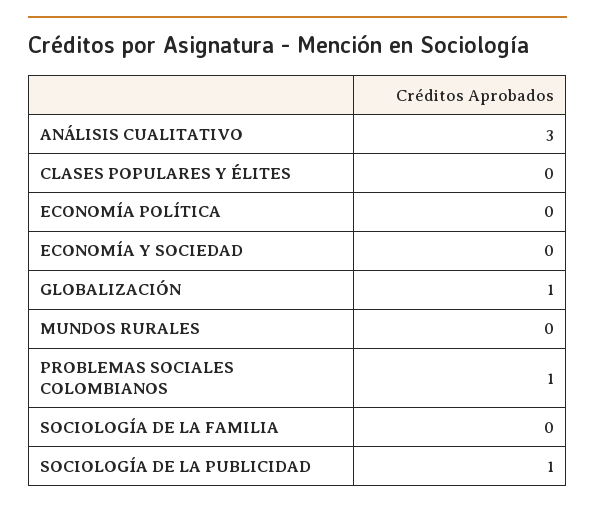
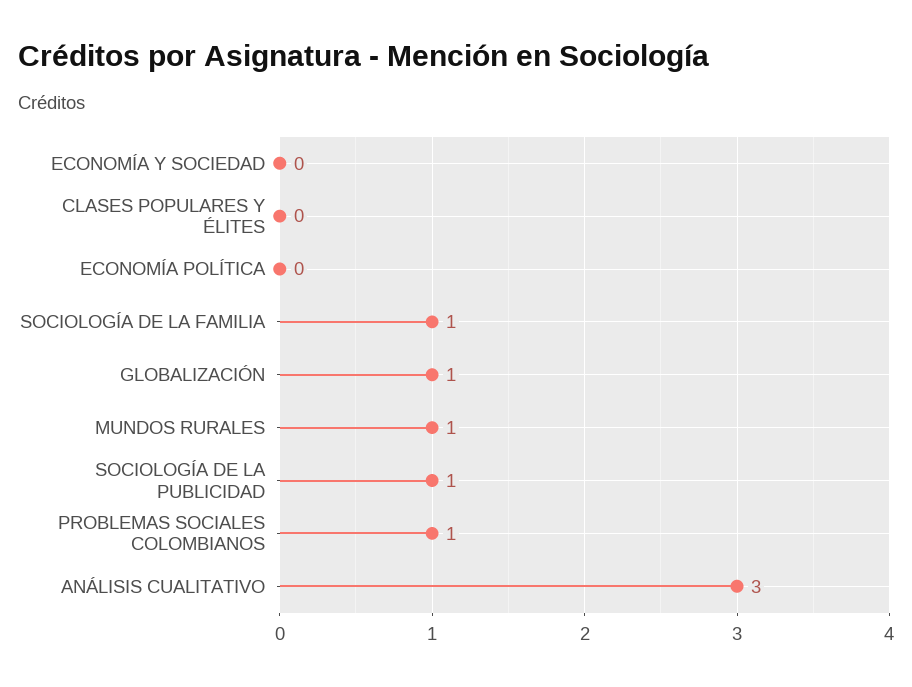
MUNDOS RURALES: 0 -> 1
SOCIOLOGÍA DE LA FAMILIA: 0 -> 1

